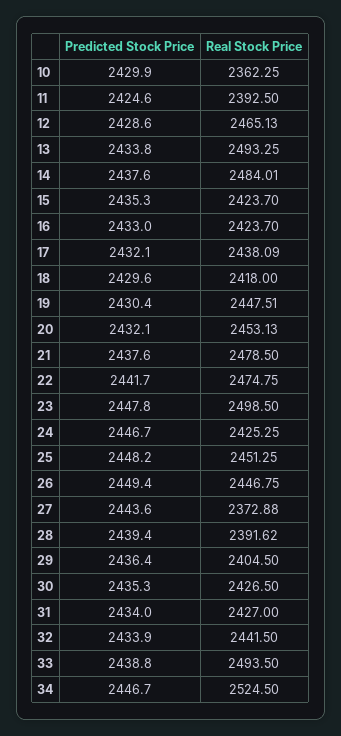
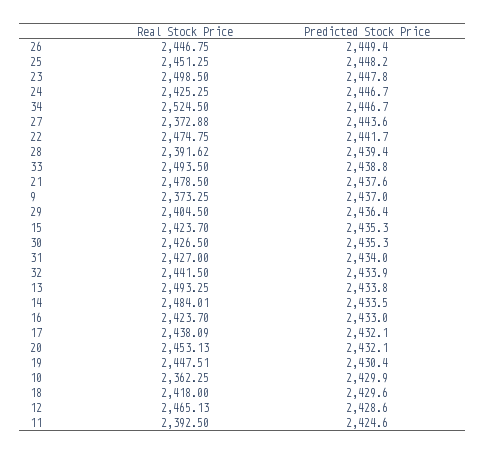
Predicted Stock Price, 14: 2437.6 -> 2433.5
Real Stock Price, 9: none -> 2373.25
Predicted Stock Price, 9: none -> 2437

